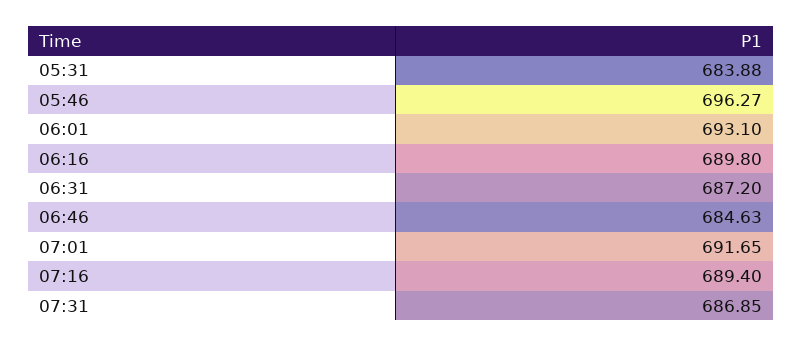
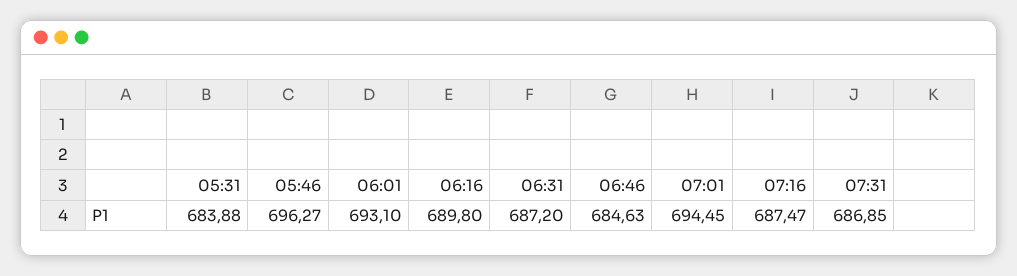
07:01: 691.65 -> 694.45
07:16: 689.4 -> 687.47

